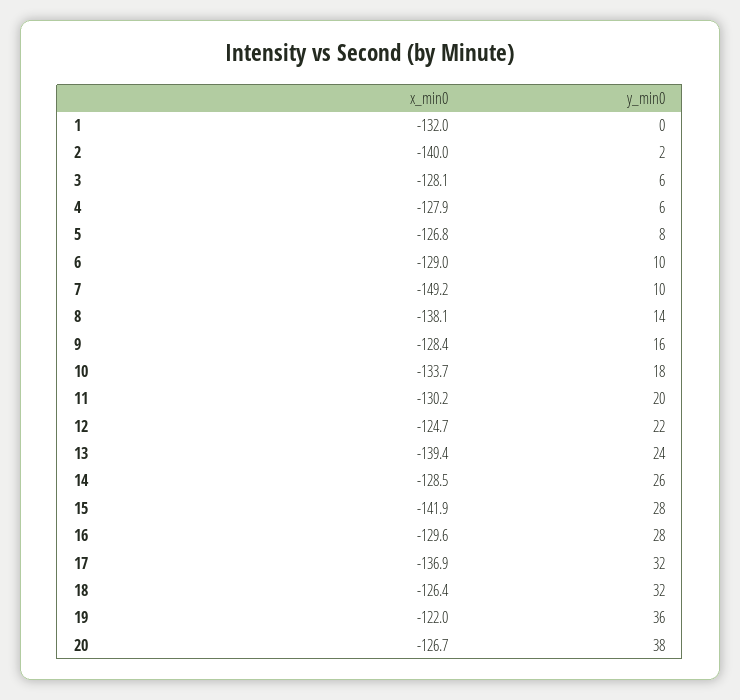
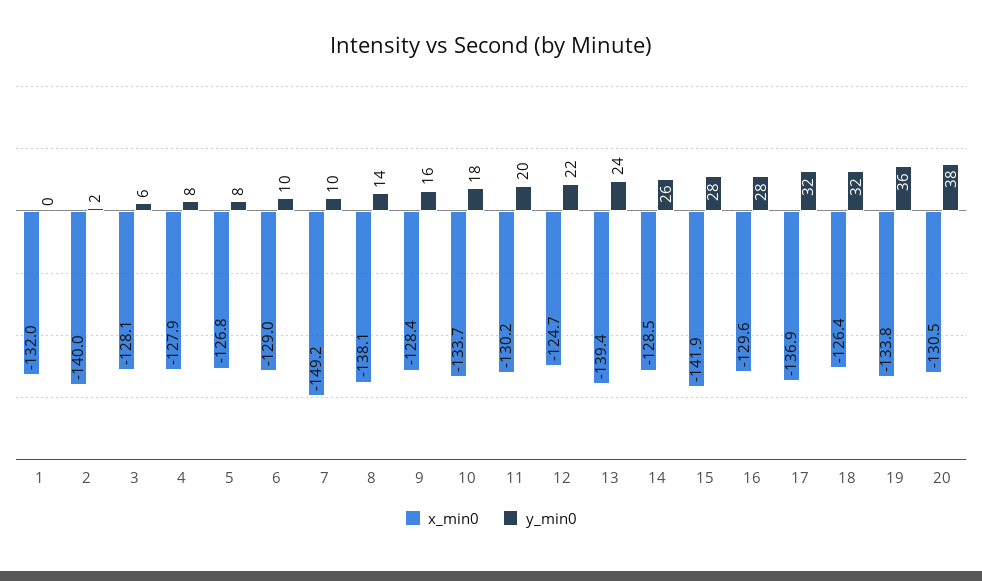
y_min0, 4: 6 -> 8
x_min0, 19: -122 -> -133.8
x_min0, 20: -126.7 -> -130.5

